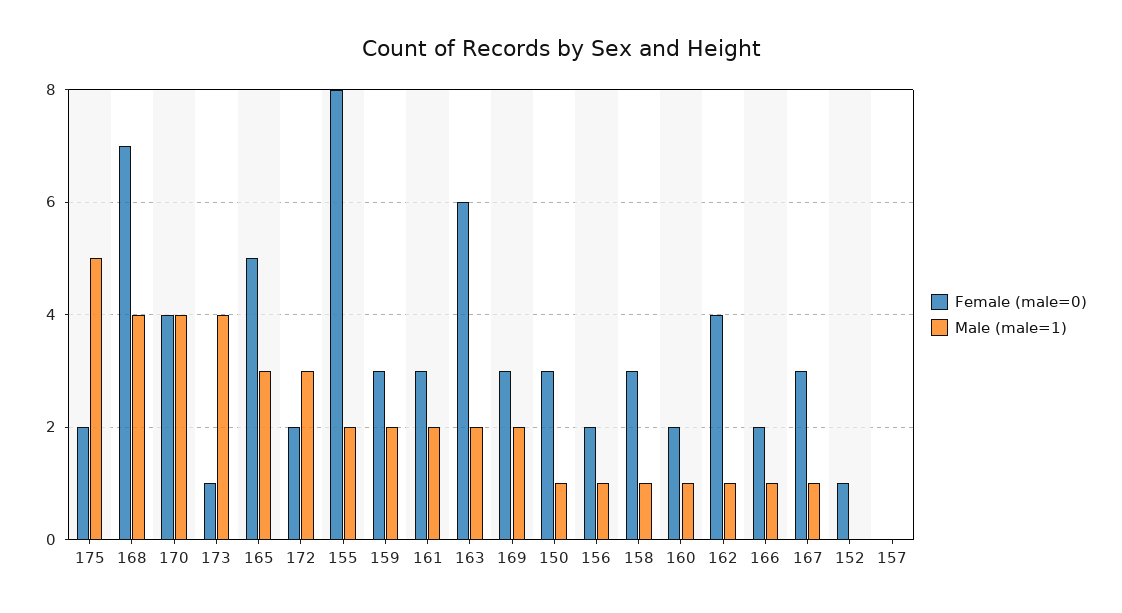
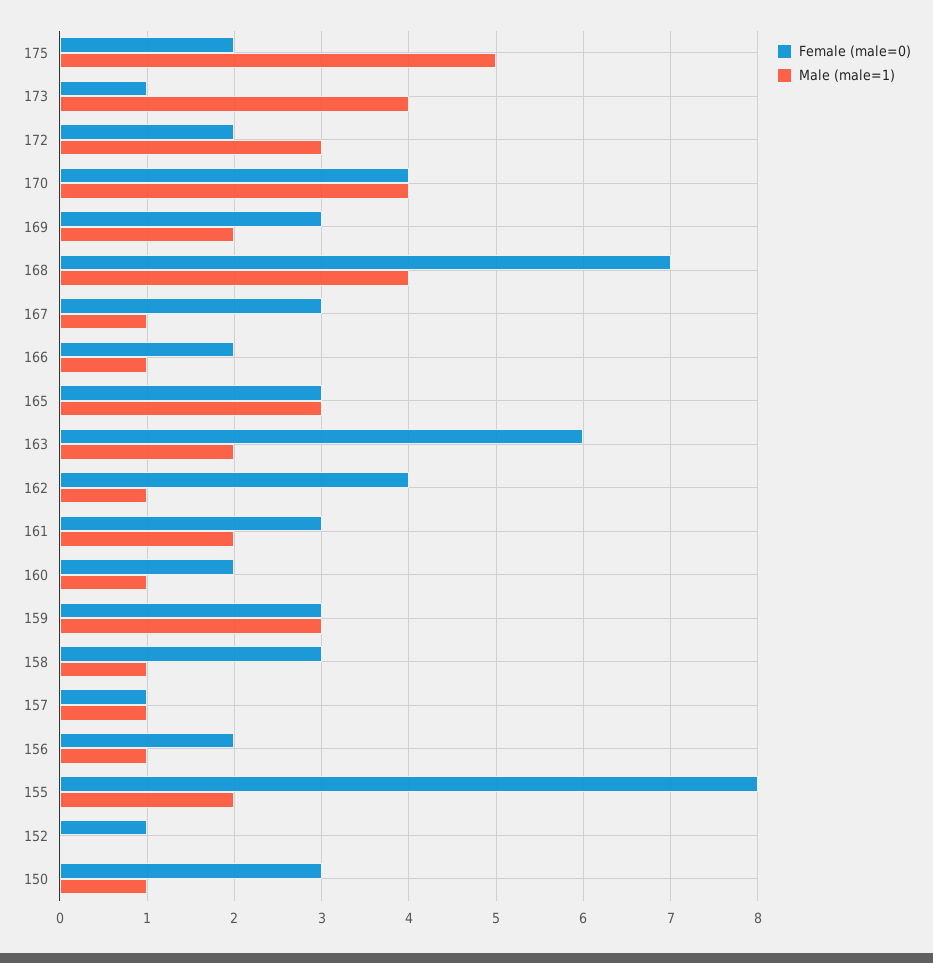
Female (male=0), 165: 5 -> 3
Male (male=1), 159: 2 -> 3
Female (male=0), 157: 0 -> 1
Male (male=1), 157: 0 -> 1

